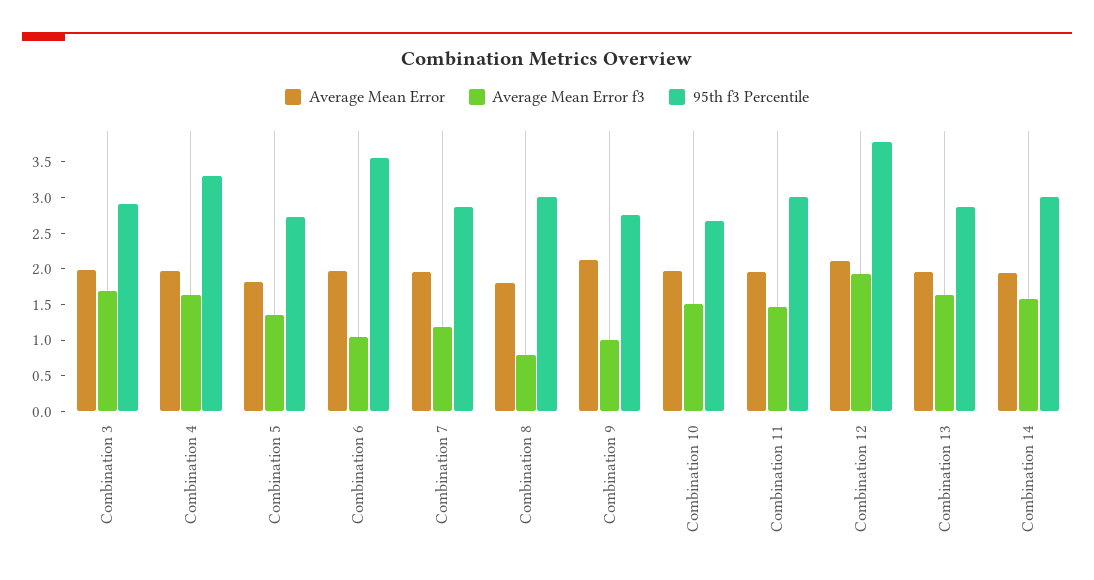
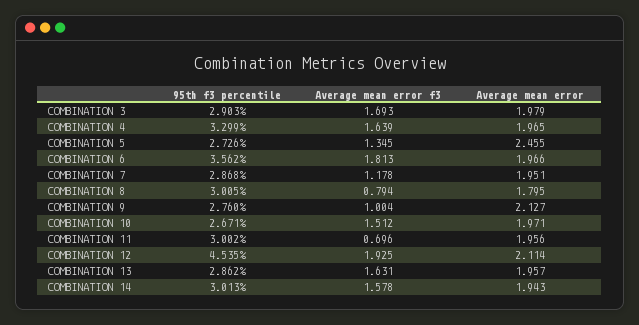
Average Mean Error, Combination 5: 1.75 -> 2.455
Average Mean Error f3, Combination 6: 1 -> 1.813
Average Mean Error f3, Combination 11: 1.5 -> 0.696
95th f3 Percentile, Combination 12: 3.75 -> 4.535

